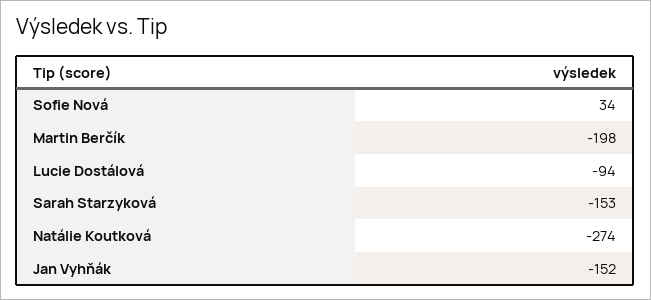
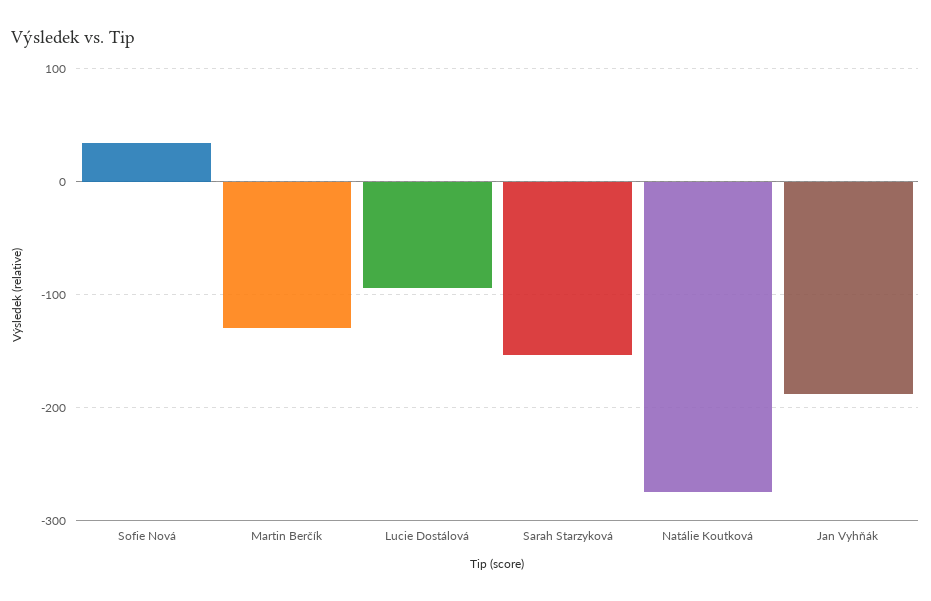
Martin Berčík: -198 -> -130
Jan Vyhňák: -152 -> -190

